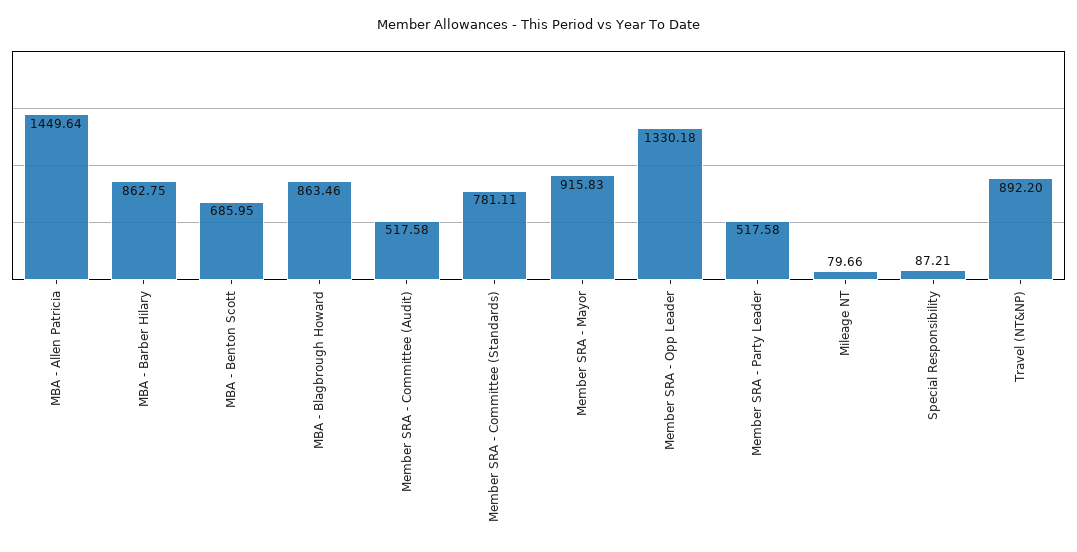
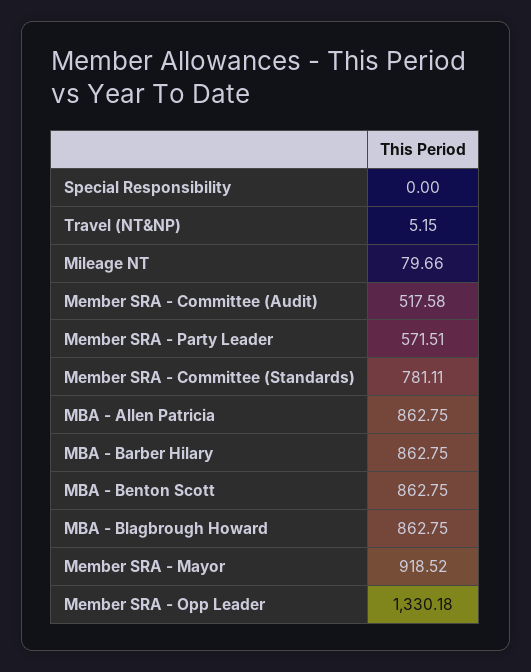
MBA - Allen Patricia: 1449.64 -> 862.75
MBA - Benton Scott: 685.95 -> 862.75
MBA - Blagbrough Howard: 863.46 -> 862.75
Member SRA - Mayor: 915.83 -> 918.52
Member SRA - Party Leader: 517.58 -> 571.51
Special Responsibility: 87.21 -> 0
Travel (NT&NP): 892.2 -> 5.15

